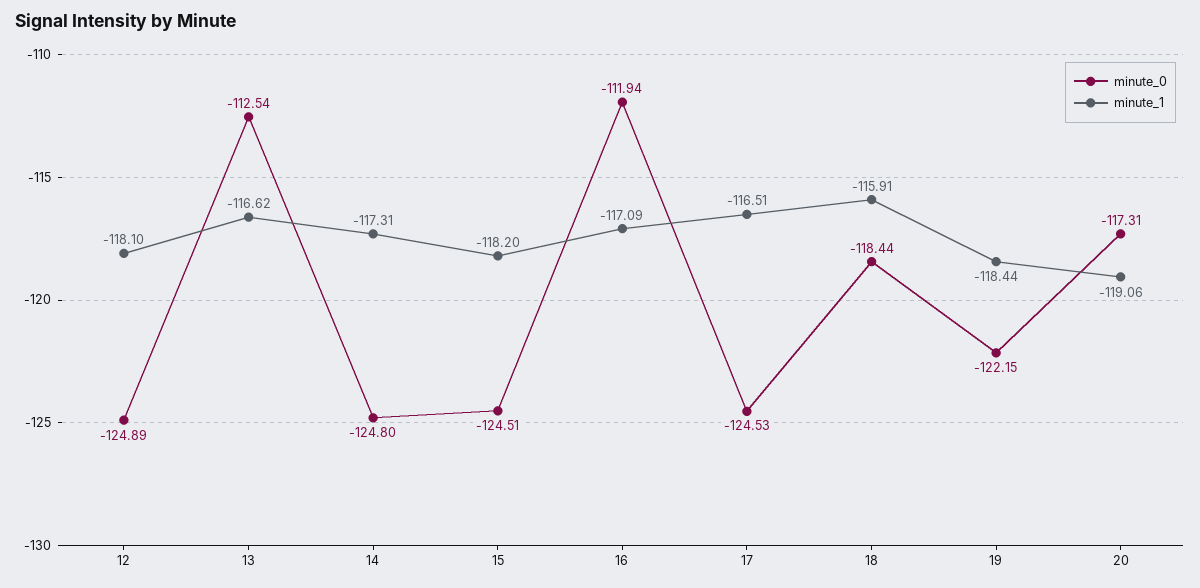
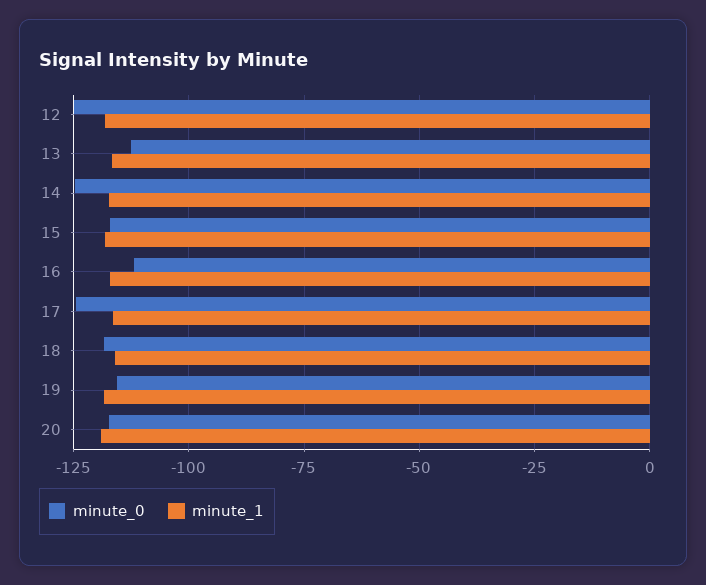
minute_0, 15: -124.51 -> -117.5
minute_0, 19: -122.15 -> -115

